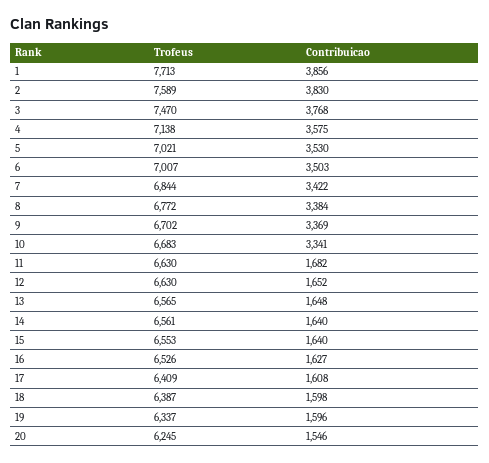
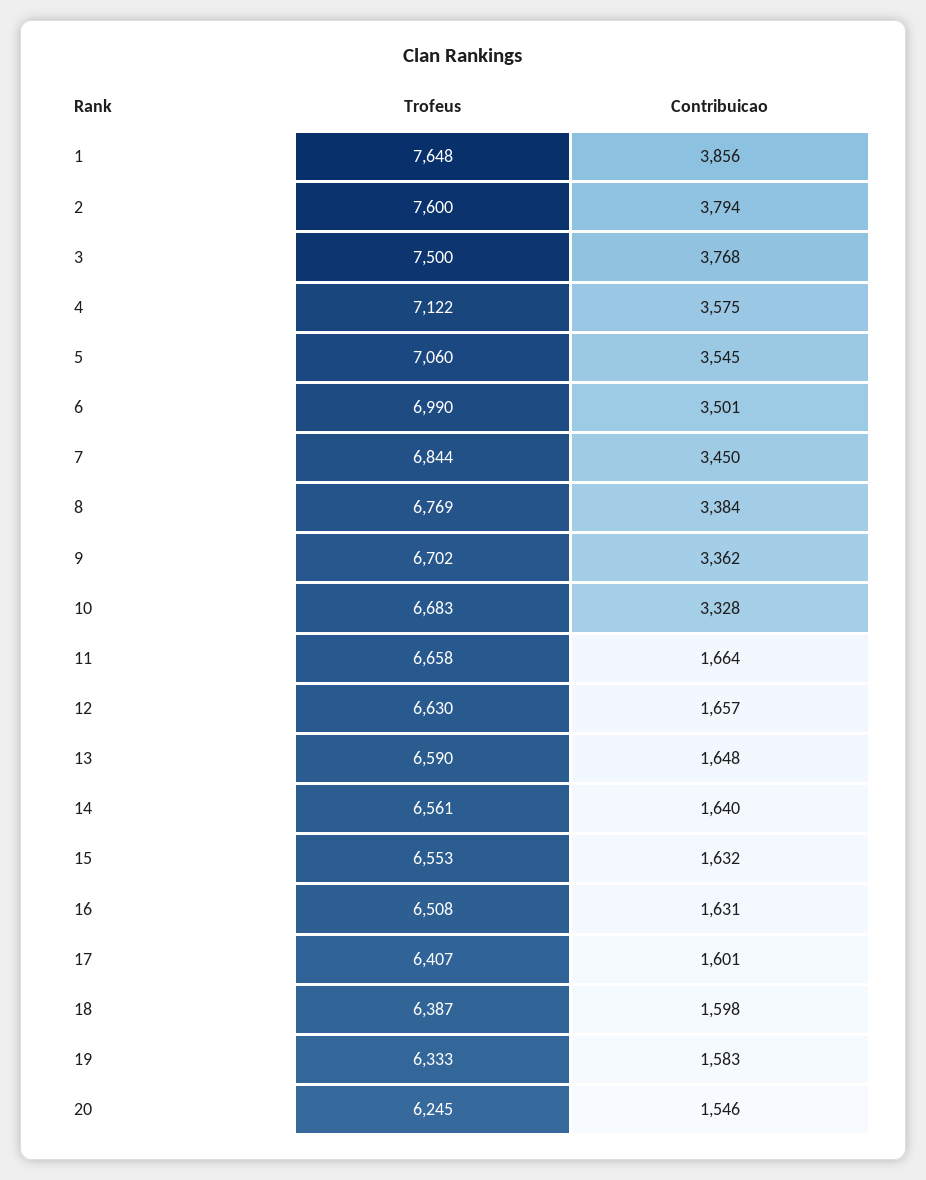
Trofeus, 1: 7713 -> 7648
Trofeus, 2: 7589 -> 7600
Contribuicao, 2: 3830 -> 3794
Trofeus, 3: 7470 -> 7500
Trofeus, 4: 7138 -> 7122
Trofeus, 5: 7021 -> 7060
Contribuicao, 5: 3530 -> 3545
Trofeus, 6: 7007 -> 6990
Contribuicao, 6: 3503 -> 3501
Contribuicao, 7: 3422 -> 3450
Trofeus, 8: 6772 -> 6769
Contribuicao, 9: 3369 -> 3362
Contribuicao, 10: 3341 -> 3328
Trofeus, 11: 6630 -> 6658
Contribuicao, 11: 1682 -> 1664
Contribuicao, 12: 1652 -> 1657
Trofeus, 13: 6565 -> 6590
Contribuicao, 15: 1640 -> 1632
Trofeus, 16: 6526 -> 6508
Contribuicao, 16: 1627 -> 1631
Trofeus, 17: 6409 -> 6407
Contribuicao, 17: 1608 -> 1601
Trofeus, 19: 6337 -> 6333
Contribuicao, 19: 1596 -> 1583

